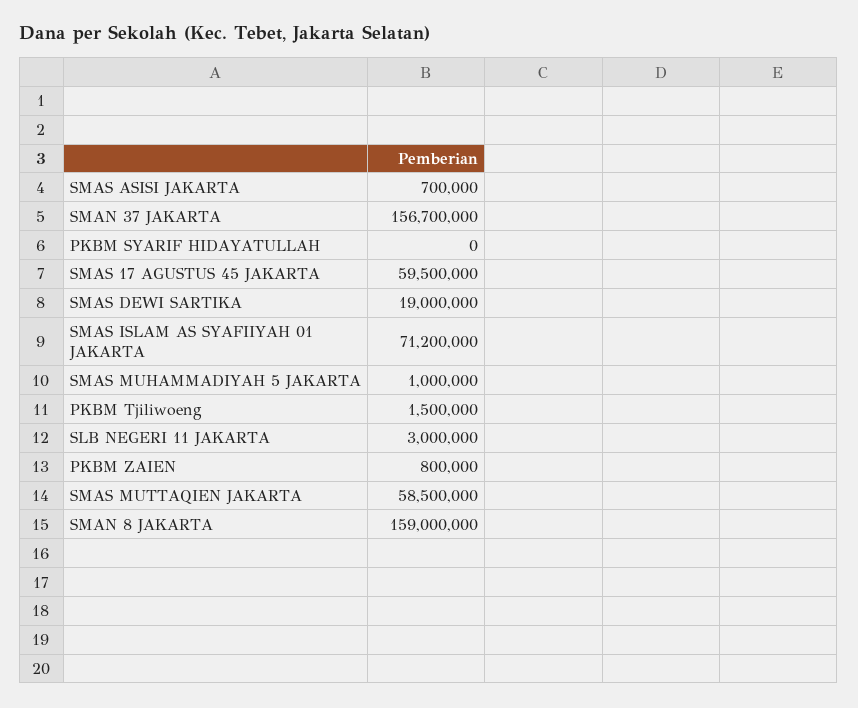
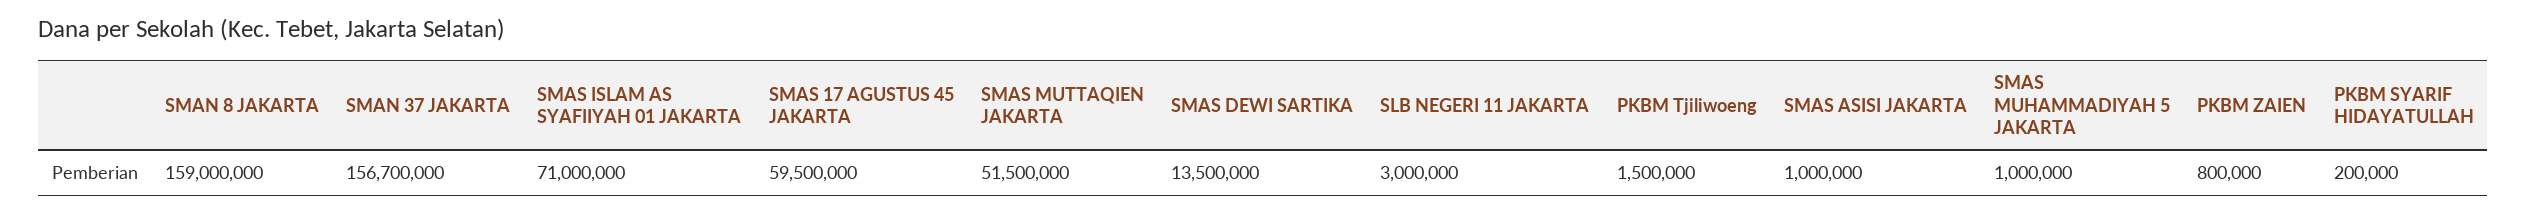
SMAS ASISI JAKARTA: 700000 -> 1000000
PKBM SYARIF HIDAYATULLAH: 0 -> 200000
SMAS DEWI SARTIKA: 19000000 -> 13500000
SMAS ISLAM AS SYAFIIYAH 01 JAKARTA: 71200000 -> 71000000
SMAS MUTTAQIEN JAKARTA: 58500000 -> 51500000

